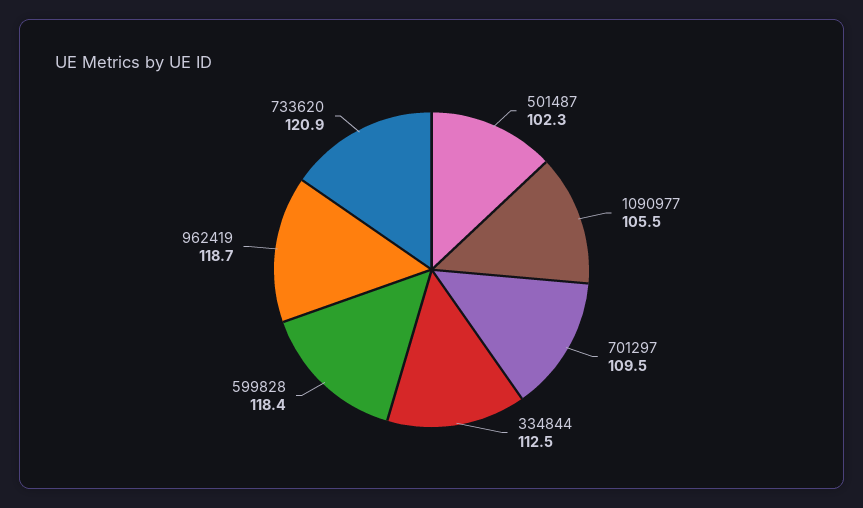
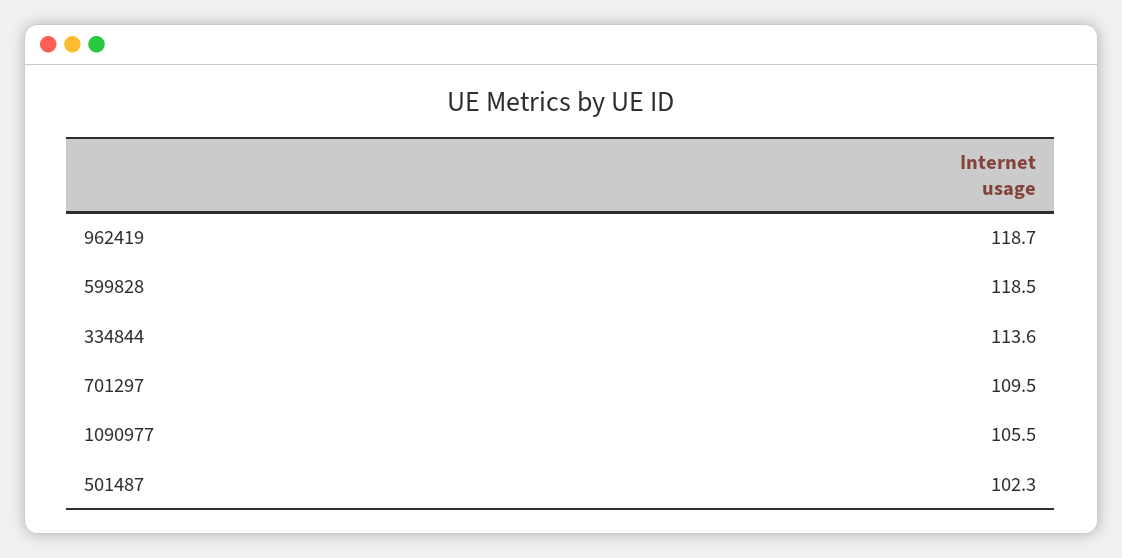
334844: 112.5 -> 113.6
599828: 118.4 -> 118.5
733620: 120.9 -> none

